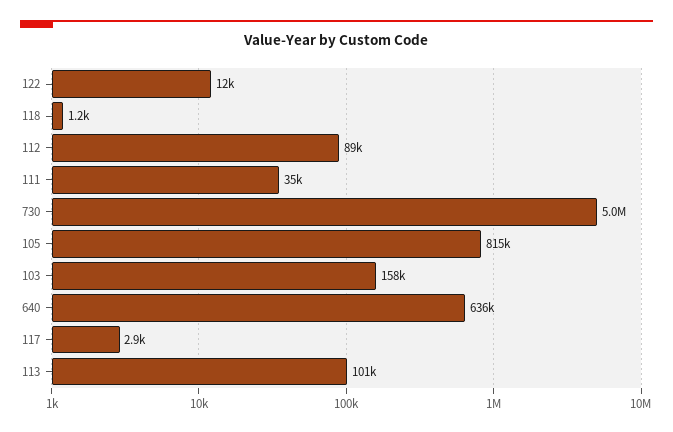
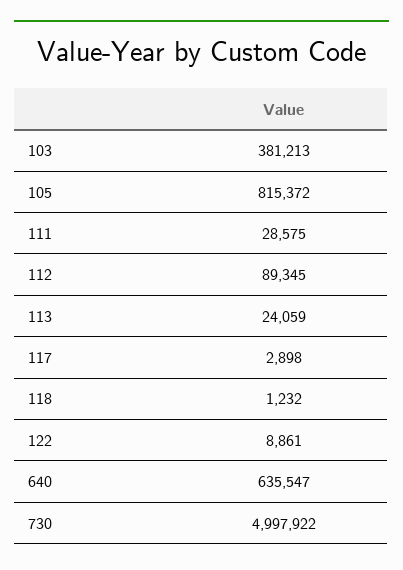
122: 12000 -> 8861
111: 35000 -> 28575
103: 158000 -> 381213
113: 101000 -> 24059

